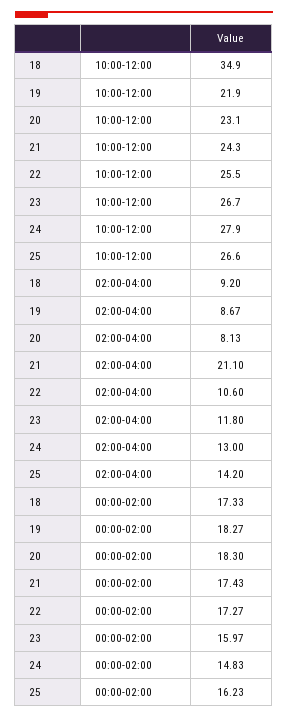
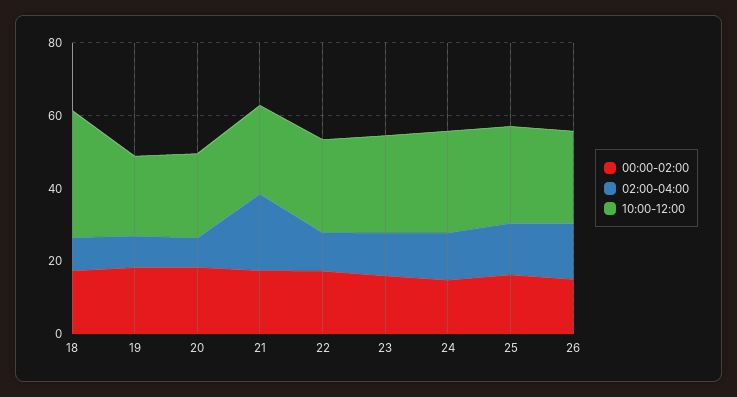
00:00-02:00, 26: none -> 15
02:00-04:00, 26: none -> 15
10:00-12:00, 26: none -> 25

